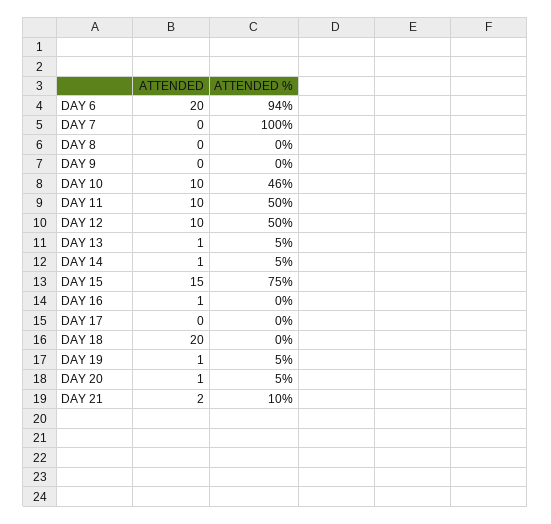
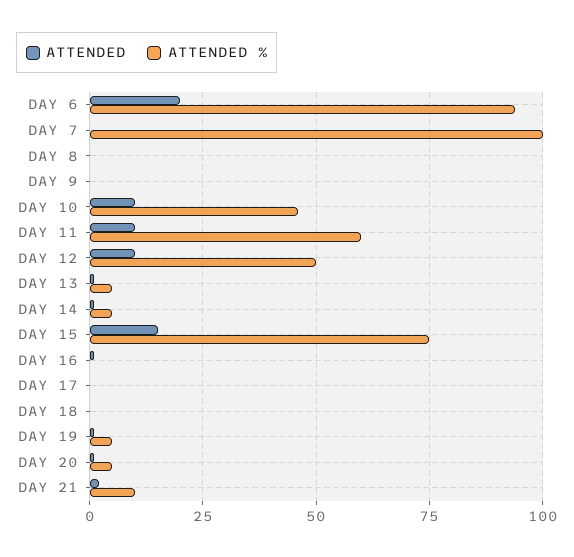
ATTENDED %, DAY 11: 50 -> 60
ATTENDED, DAY 18: 20 -> 0

